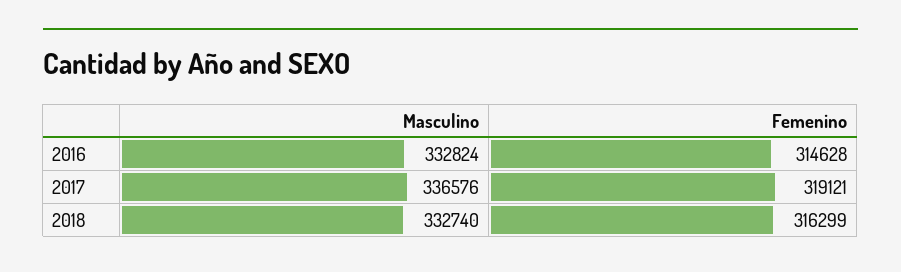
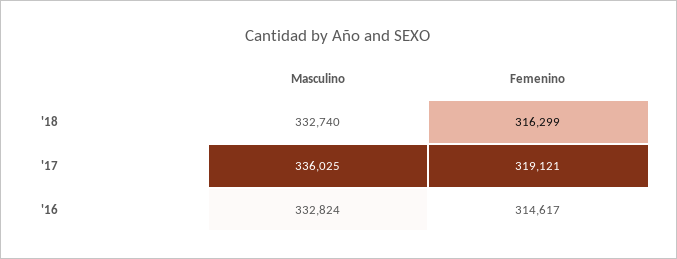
Femenino, 2016: 314628 -> 314617
Masculino, 2017: 336576 -> 336025

